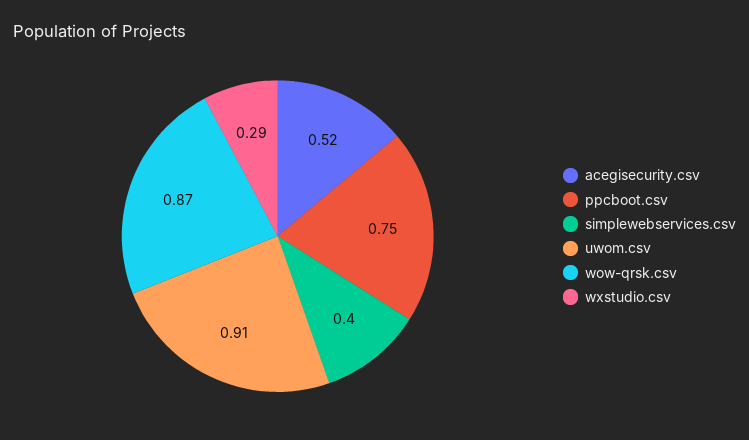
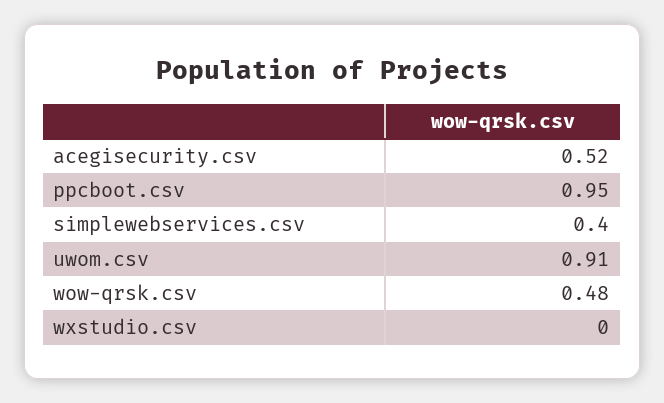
ppcboot.csv: 0.75 -> 0.95
wow-qrsk.csv: 0.87 -> 0.48
wxstudio.csv: 0.29 -> 0

